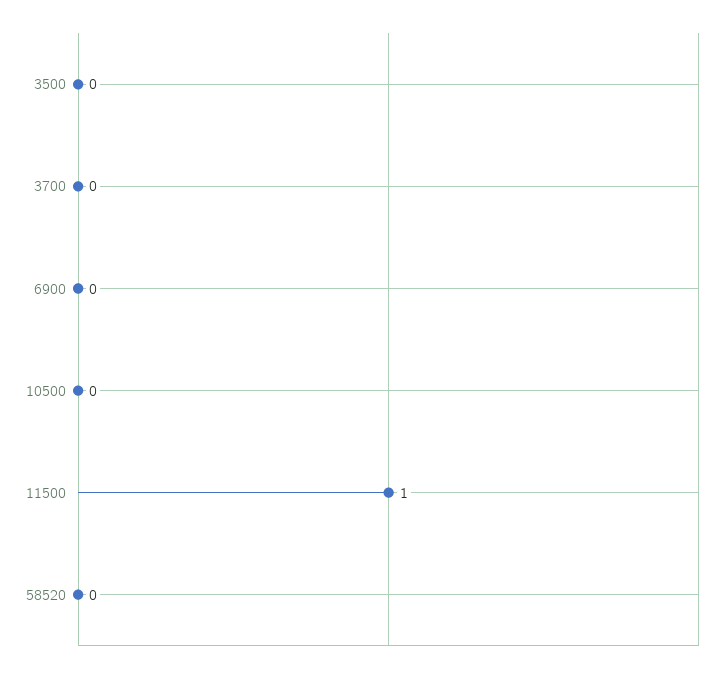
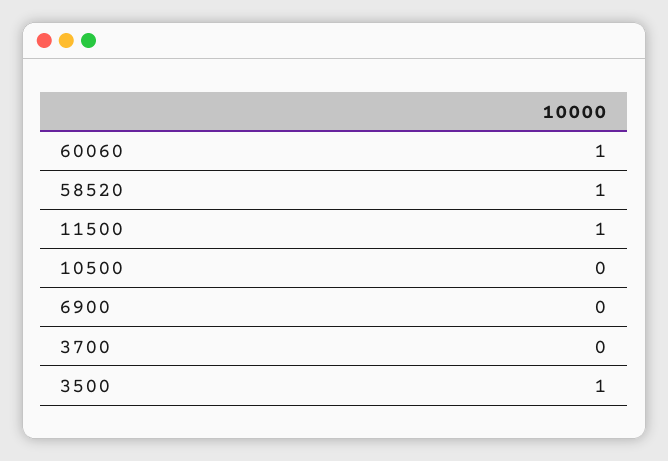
3500: 0 -> 1
58520: 0 -> 1
60060: none -> 1

